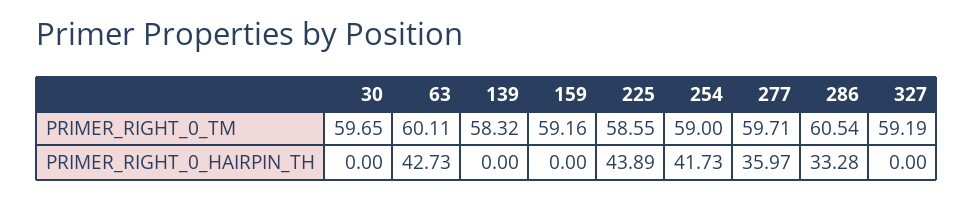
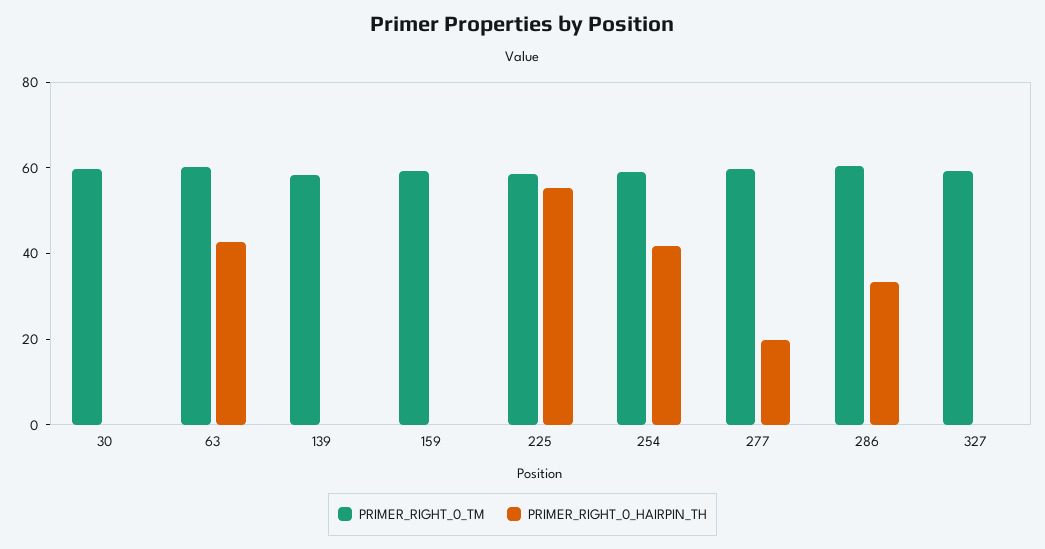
PRIMER_RIGHT_0_HAIRPIN_TH, 225: 43.89 -> 55
PRIMER_RIGHT_0_HAIRPIN_TH, 277: 35.97 -> 20

